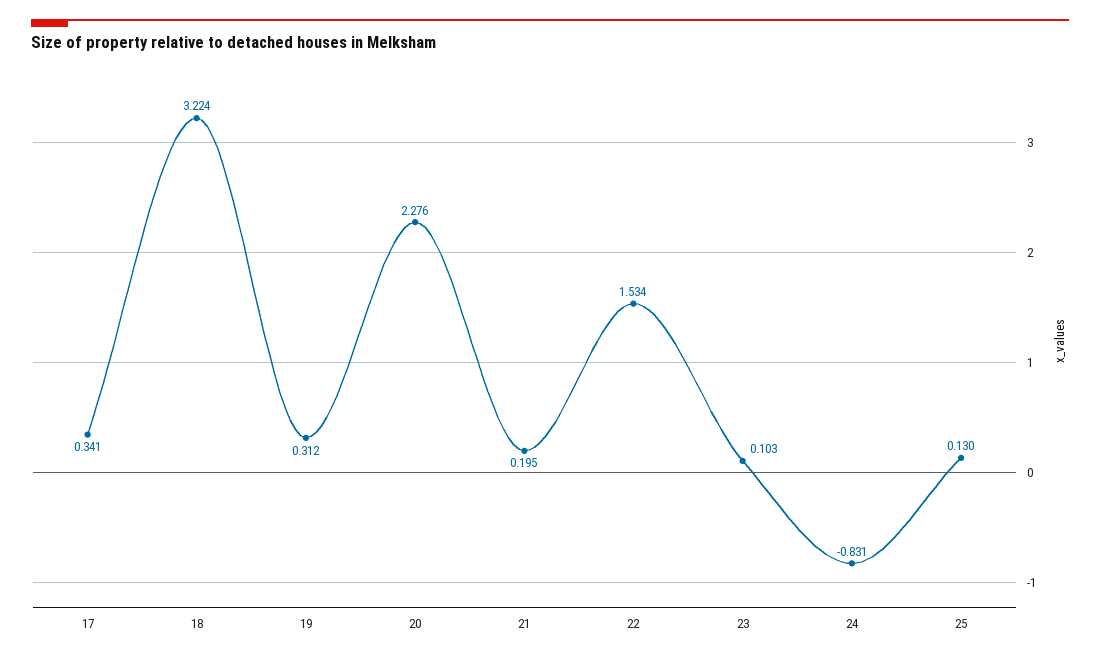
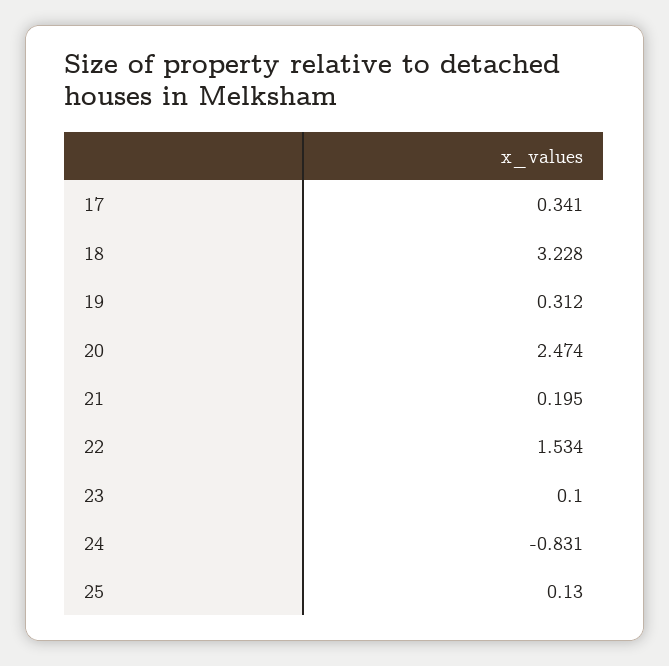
18: 3.224 -> 3.228
20: 2.276 -> 2.474
23: 0.103 -> 0.1

